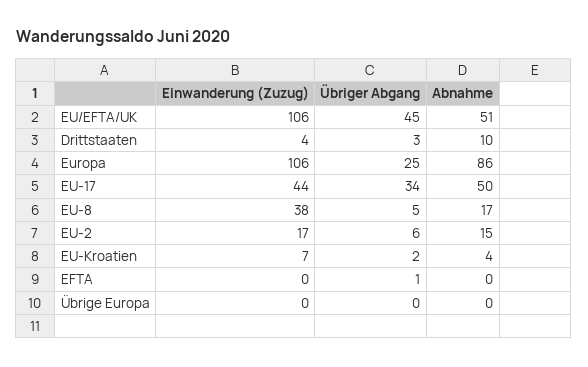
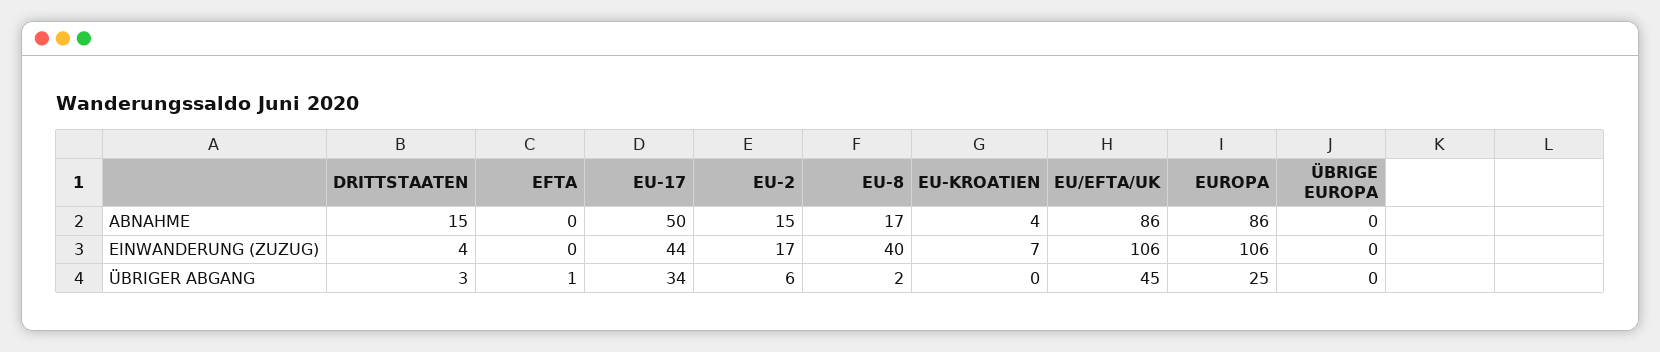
Abnahme, EU/EFTA/UK: 51 -> 86
Abnahme, Drittstaaten: 10 -> 15
Einwanderung (Zuzug), EU-8: 38 -> 40
Übriger Abgang, EU-8: 5 -> 2
Übriger Abgang, EU-Kroatien: 2 -> 0

